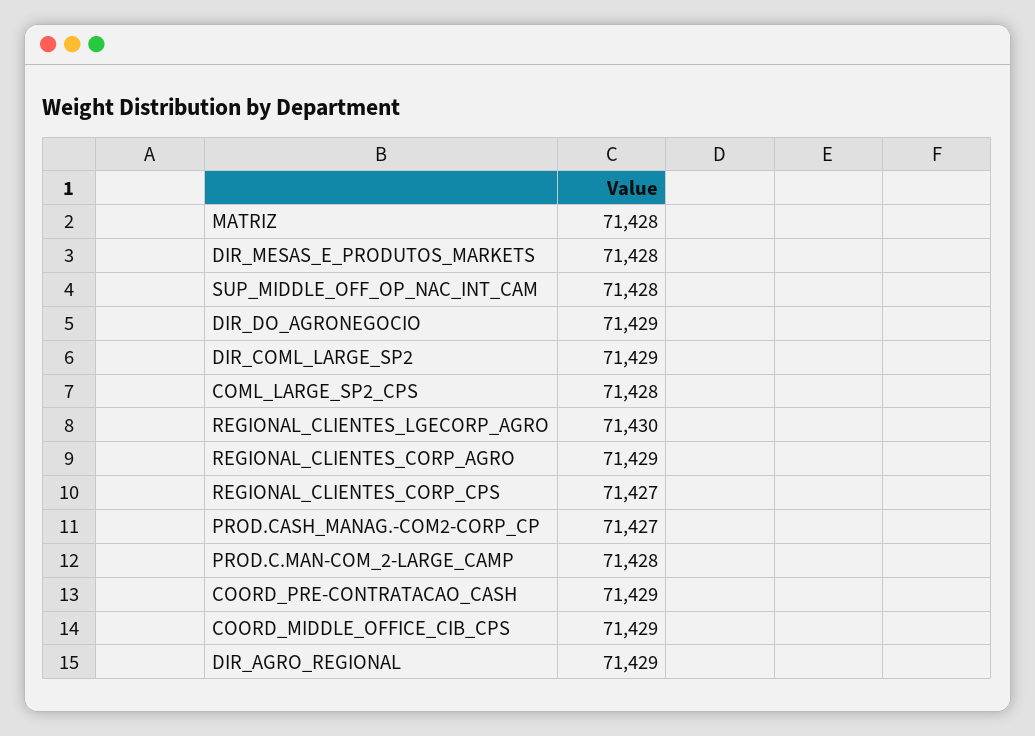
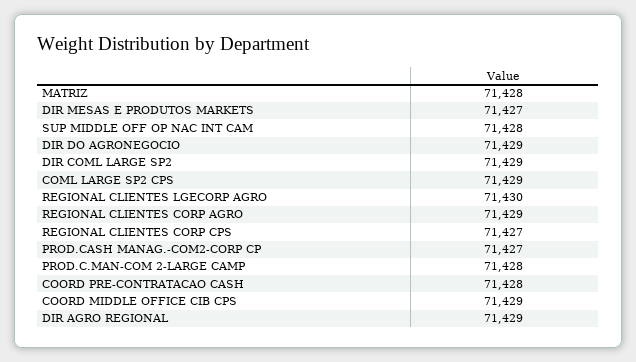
DIR_MESAS_E_PRODUTOS_MARKETS: 71428 -> 71427
COML_LARGE_SP2_CPS: 71428 -> 71429
COORD_PRE-CONTRATACAO_CASH: 71429 -> 71428

